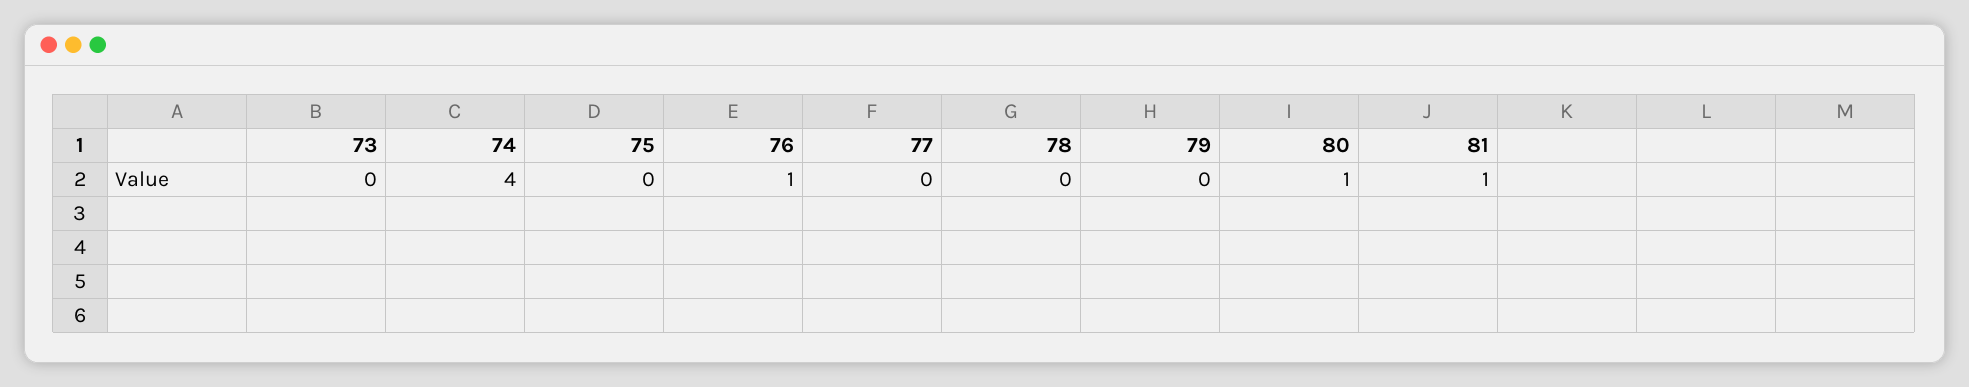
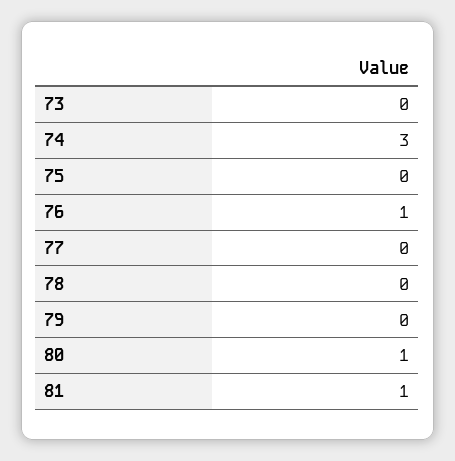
74: 4 -> 3

